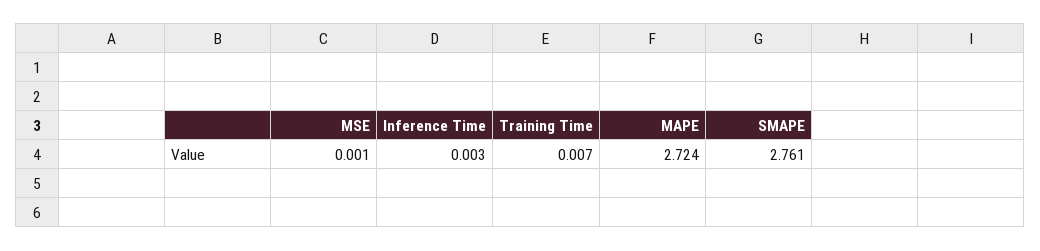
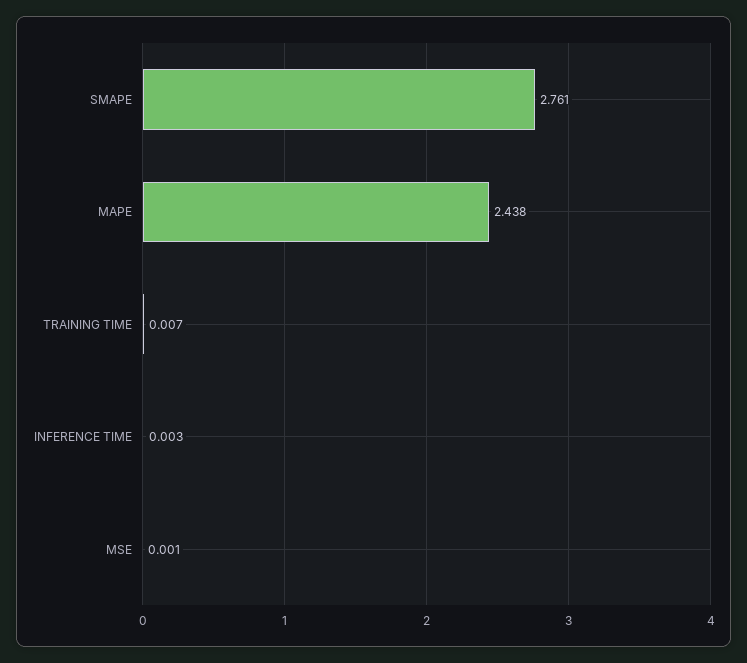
MAPE: 2.724 -> 2.438

